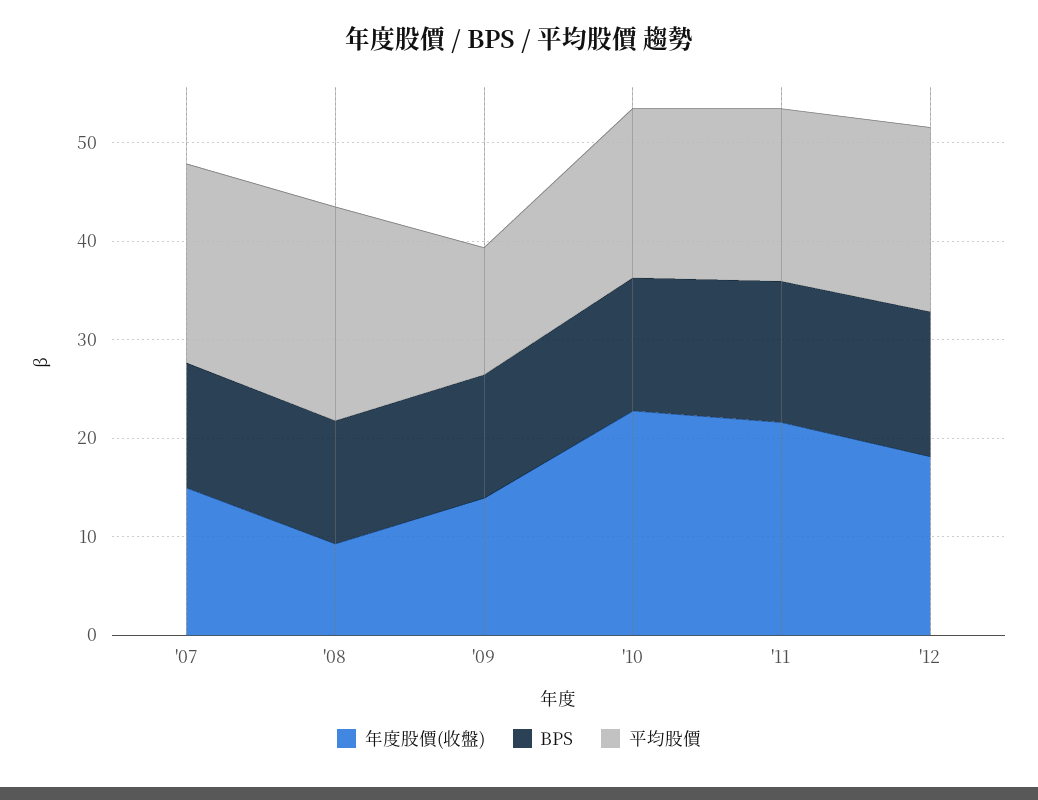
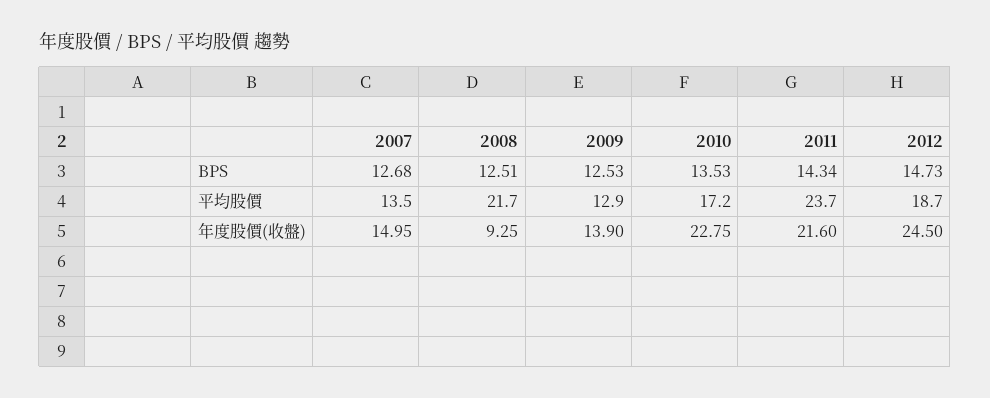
平均股價, '07: 20 -> 13.5
平均股價, '11: 18 -> 23.7
年度股價(收盤), '12: 18 -> 24.5

